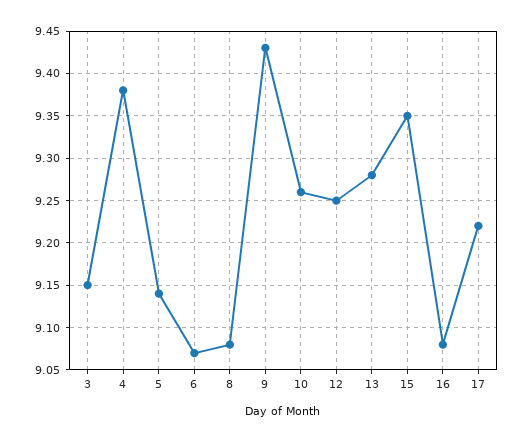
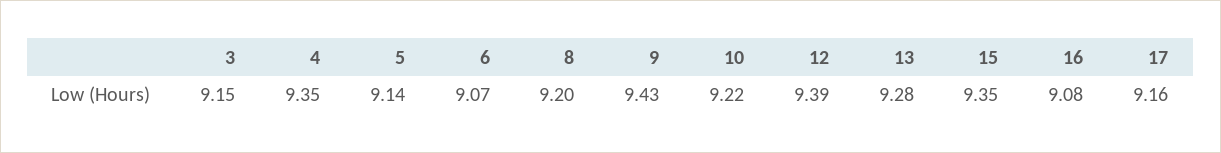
4: 9.38 -> 9.35
8: 9.08 -> 9.2
10: 9.26 -> 9.22
12: 9.25 -> 9.39
17: 9.22 -> 9.16

